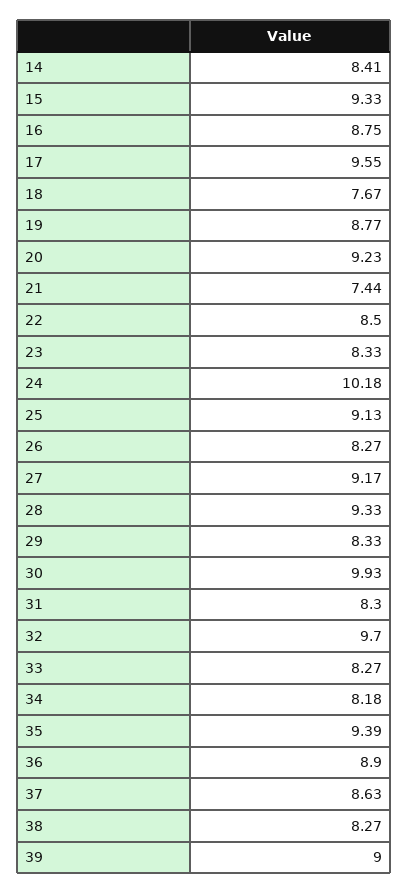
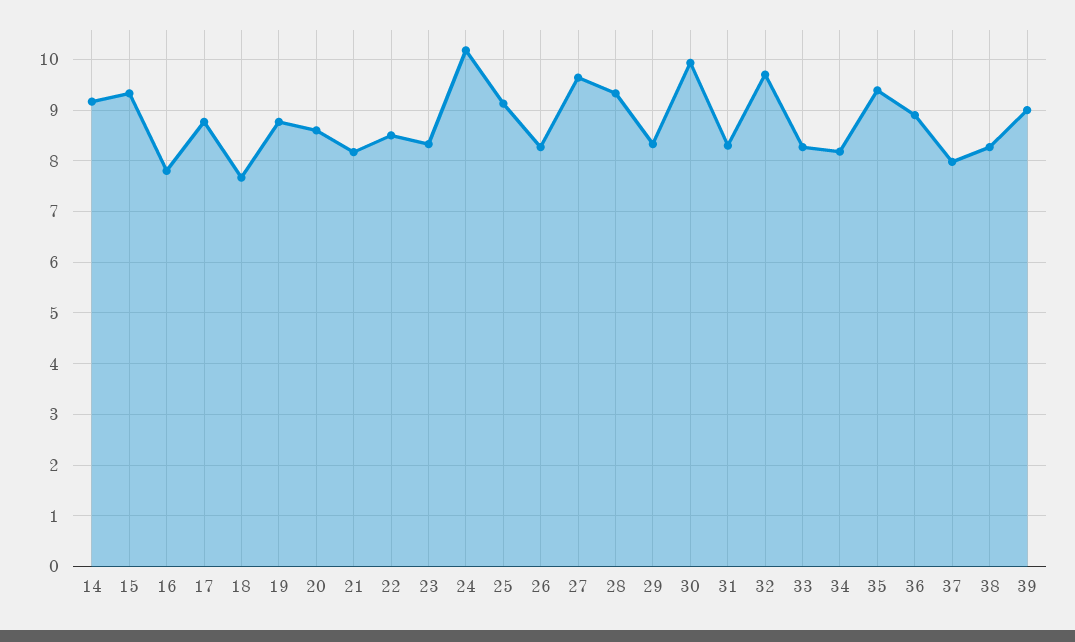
14: 8.41 -> 9.2
16: 8.75 -> 7.8
17: 9.55 -> 8.8
20: 9.23 -> 8.6
21: 7.44 -> 8.2
27: 9.17 -> 9.6
37: 8.63 -> 8

